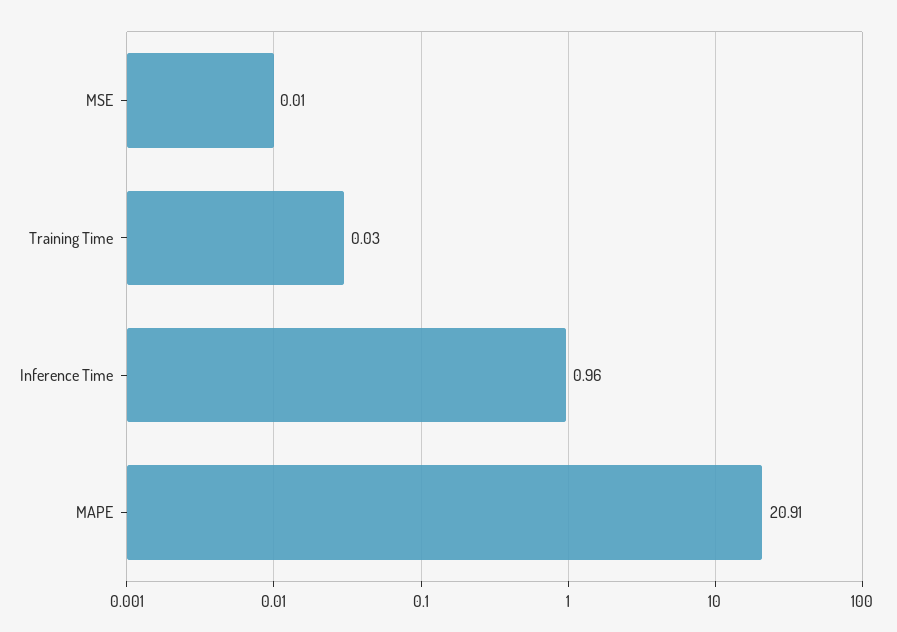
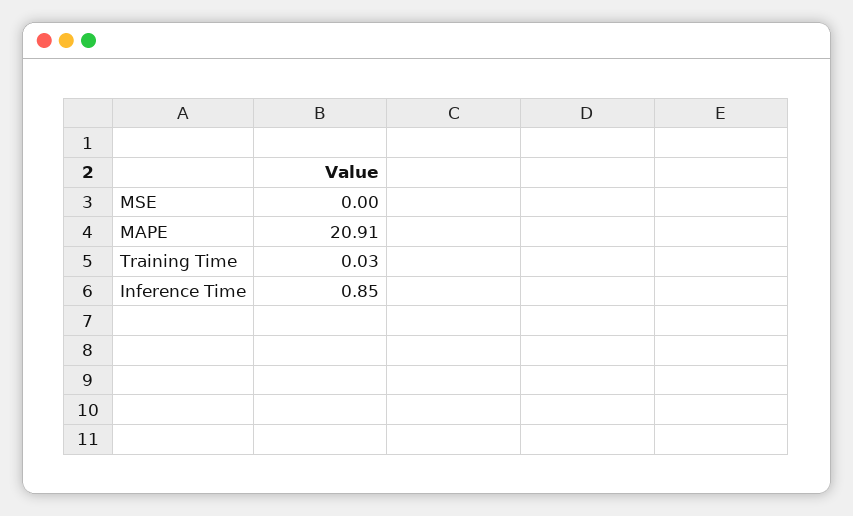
MSE: 0.01 -> 0
Inference Time: 0.96 -> 0.85

